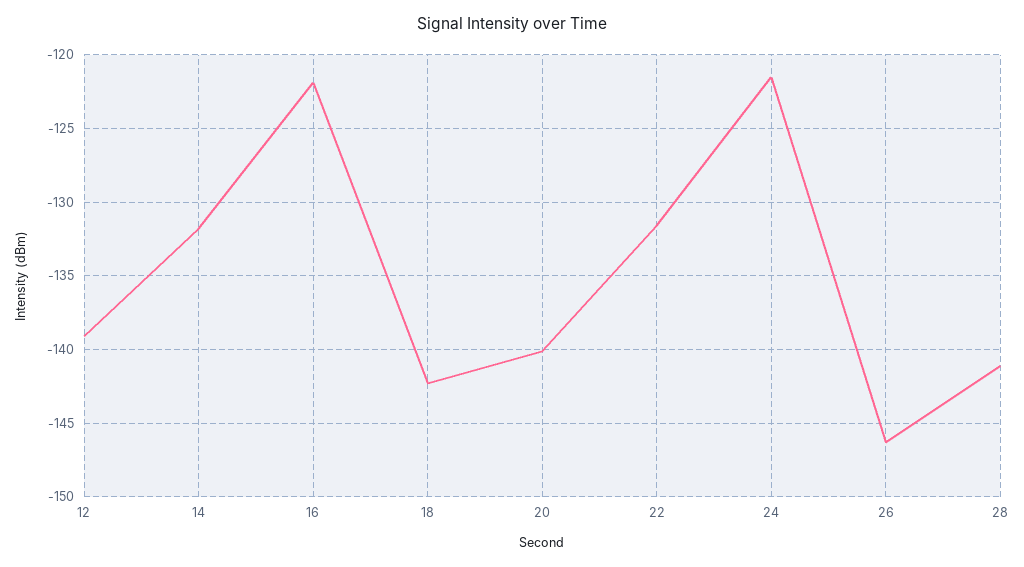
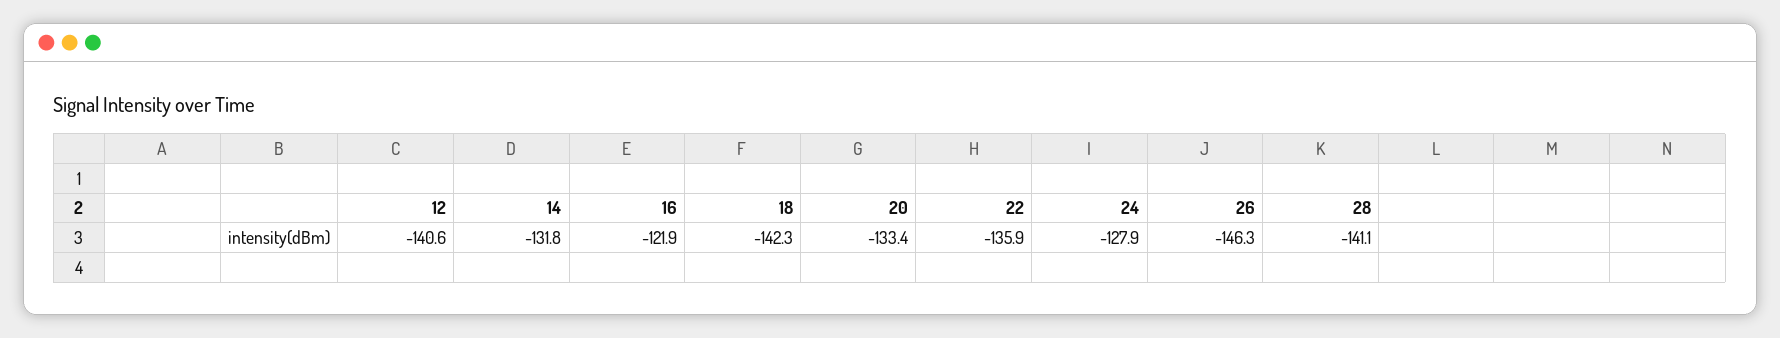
12: -139 -> -140.6
20: -140 -> -133.4
22: -131.5 -> -135.9
24: -121.5 -> -127.9

